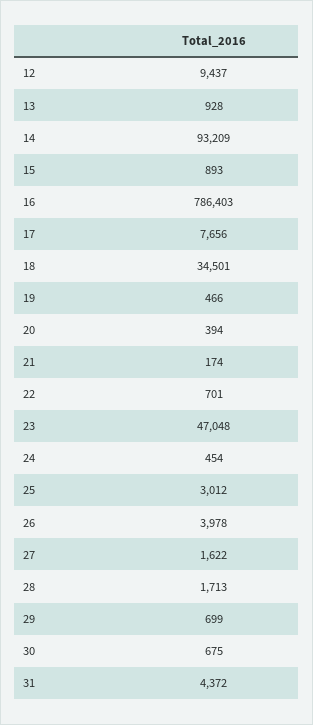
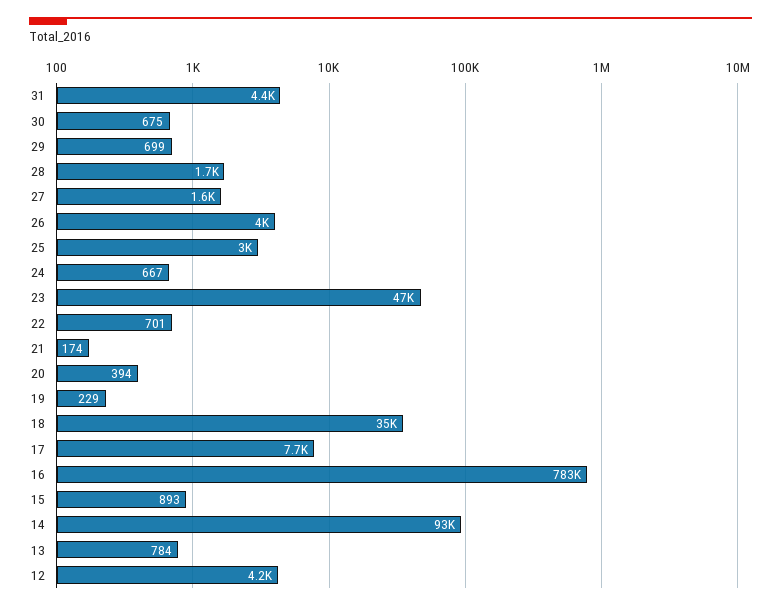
12: 9437 -> 4200
13: 928 -> 784
16: 786403 -> 783000
19: 466 -> 229
24: 454 -> 667

